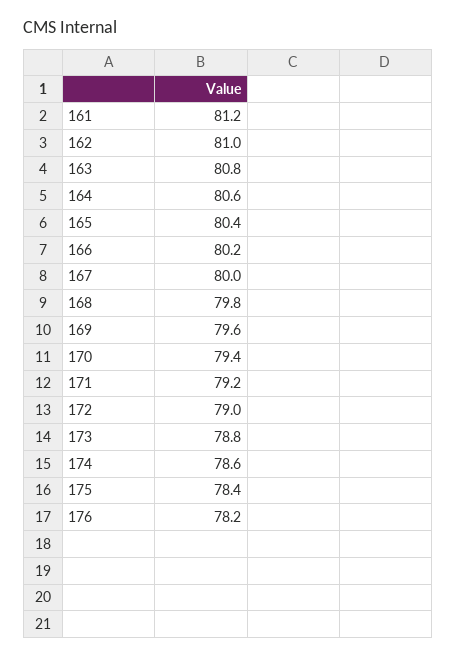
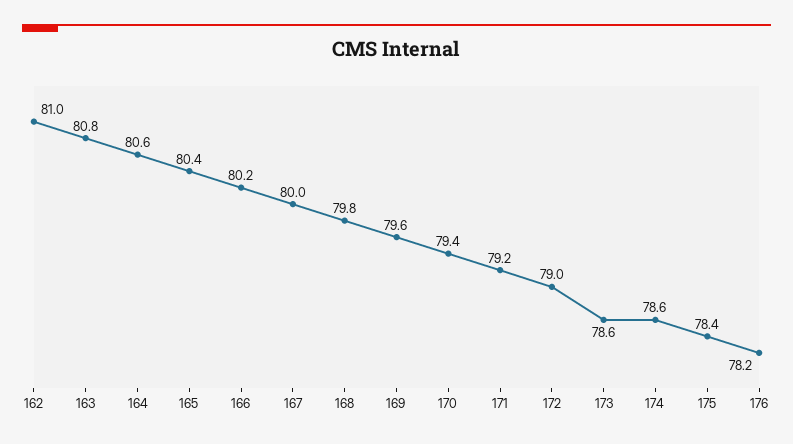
161: 81.2 -> none
173: 78.8 -> 78.6

